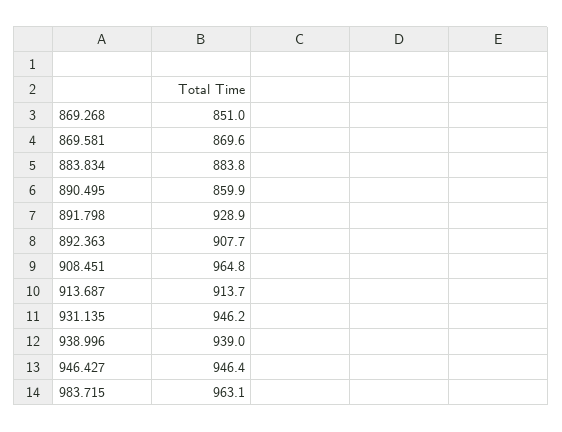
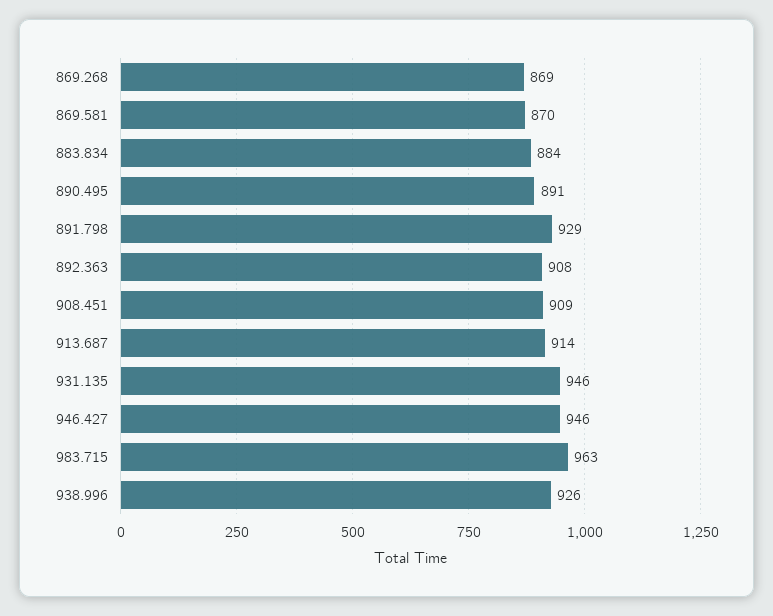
869.268: 851 -> 869
890.495: 859.9 -> 891
908.451: 964.8 -> 909
938.996: 939 -> 926

